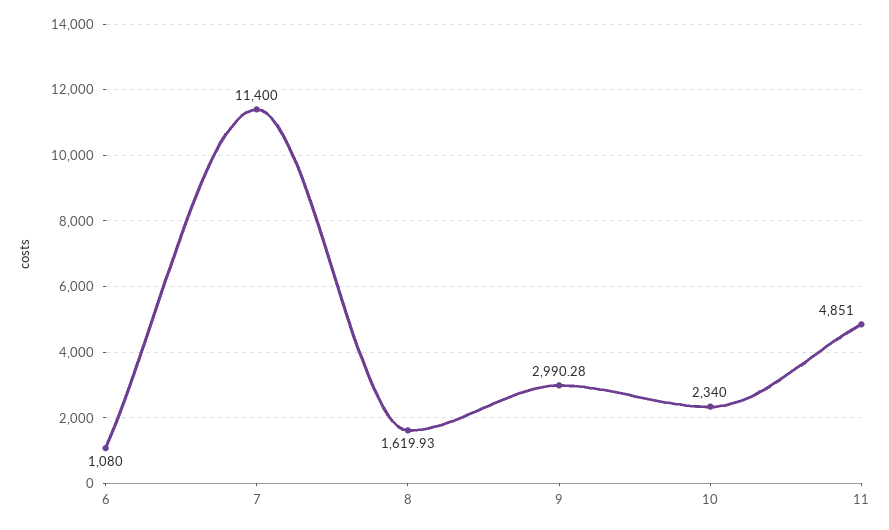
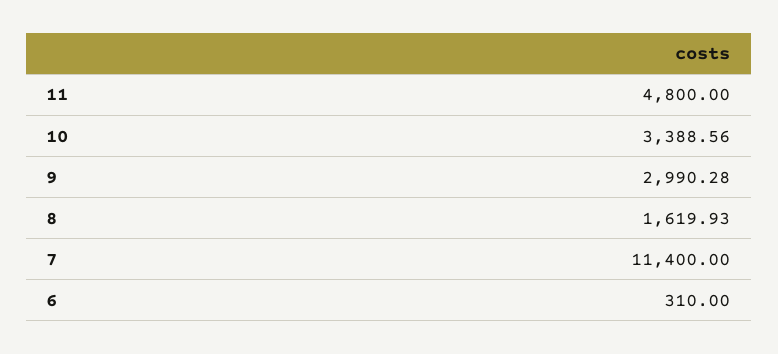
6: 1080 -> 310
10: 2340 -> 3388.56
11: 4851 -> 4800

